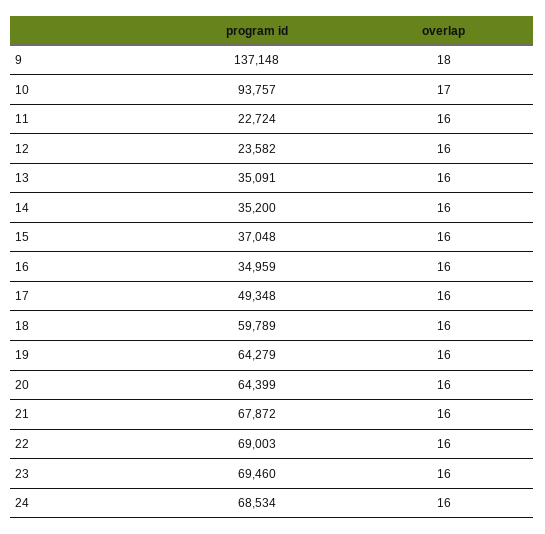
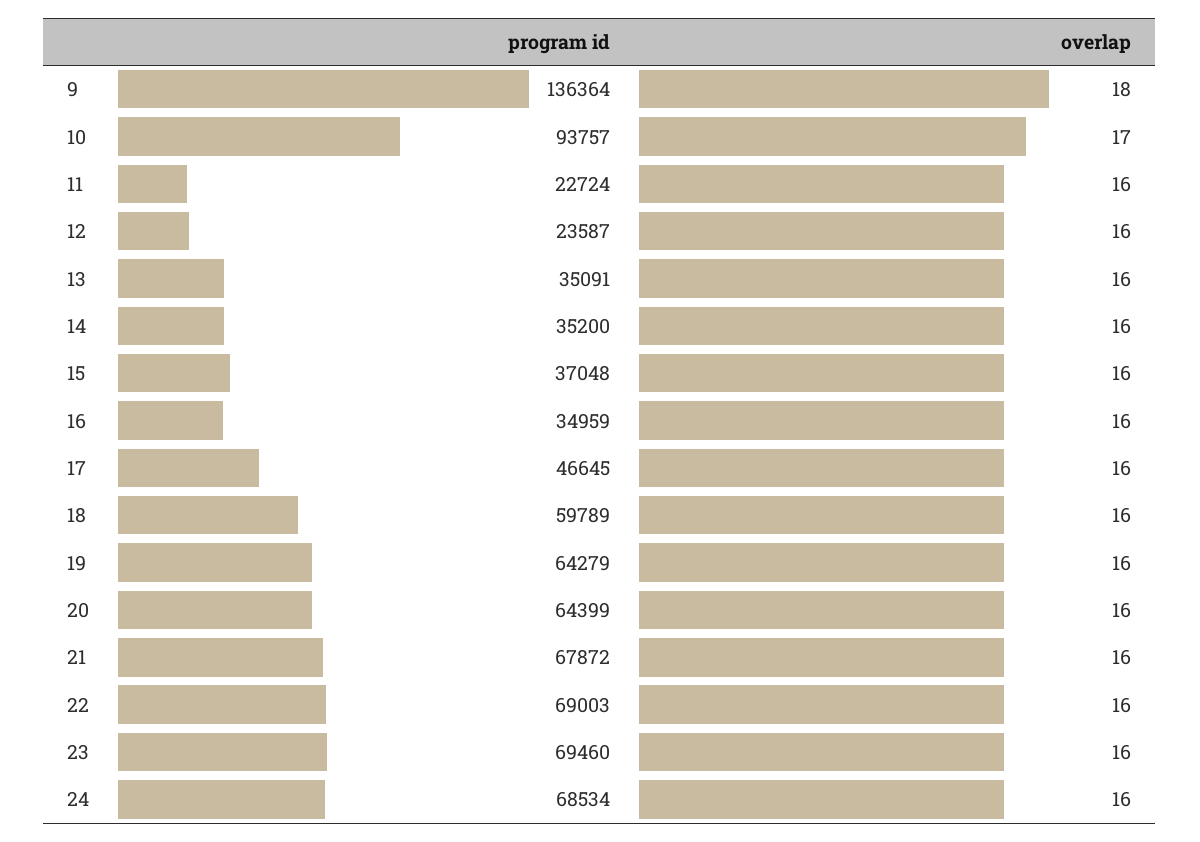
program id, 9: 137148 -> 136364
program id, 12: 23582 -> 23587
program id, 17: 49348 -> 46645

